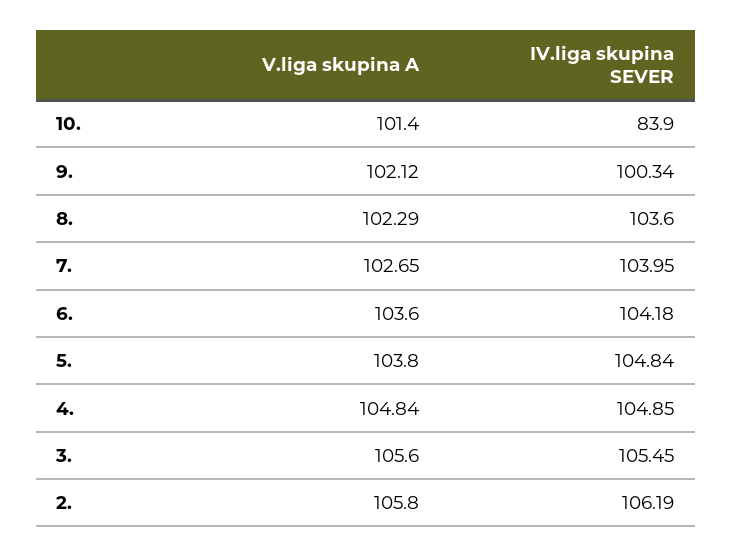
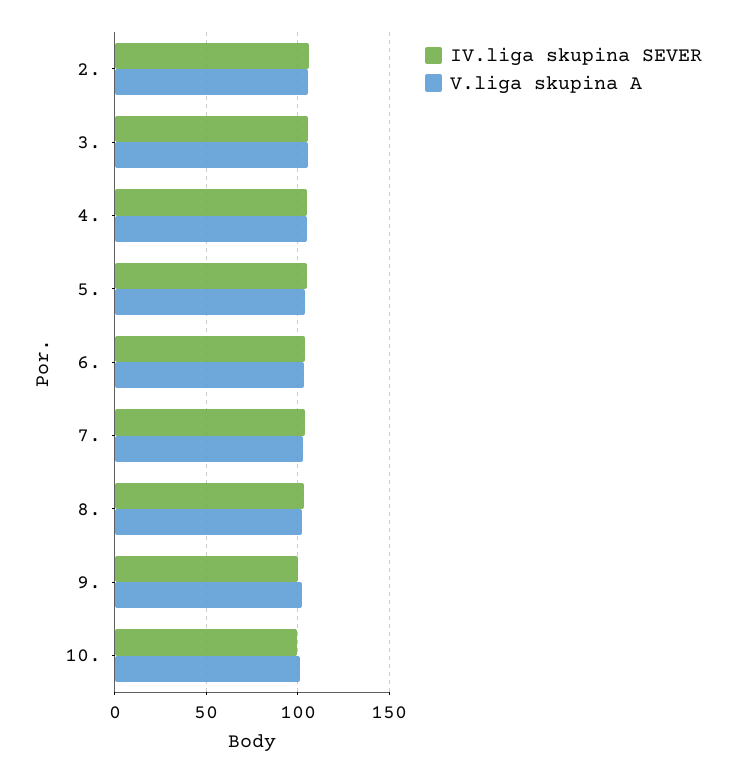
IV.liga skupina SEVER, 10.: 83.9 -> 100

